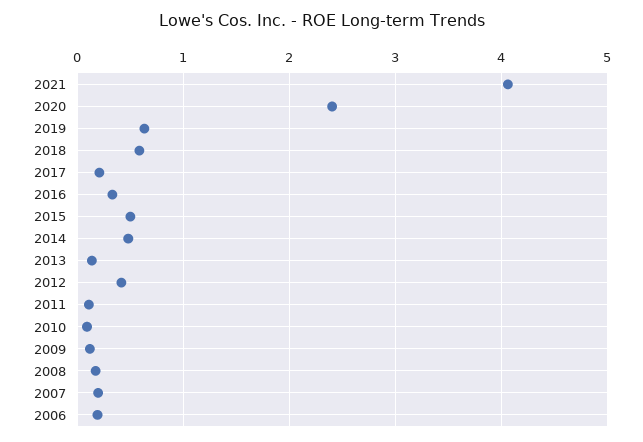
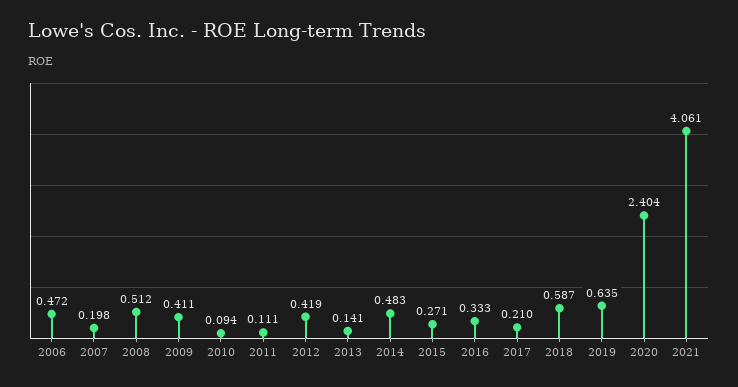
2015: 0.5 -> 0.271
2009: 0.1 -> 0.411
2008: 0.2 -> 0.512
2006: 0.2 -> 0.472

